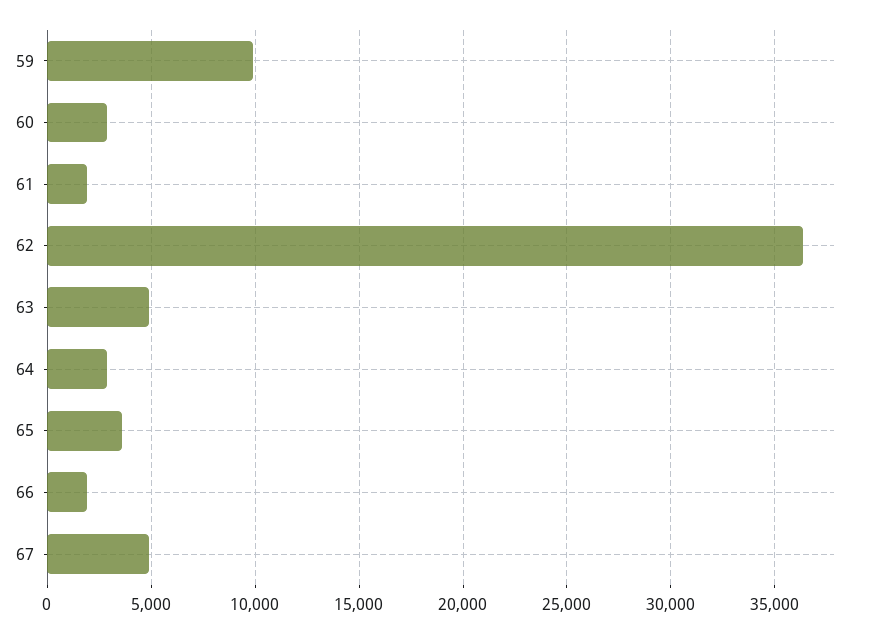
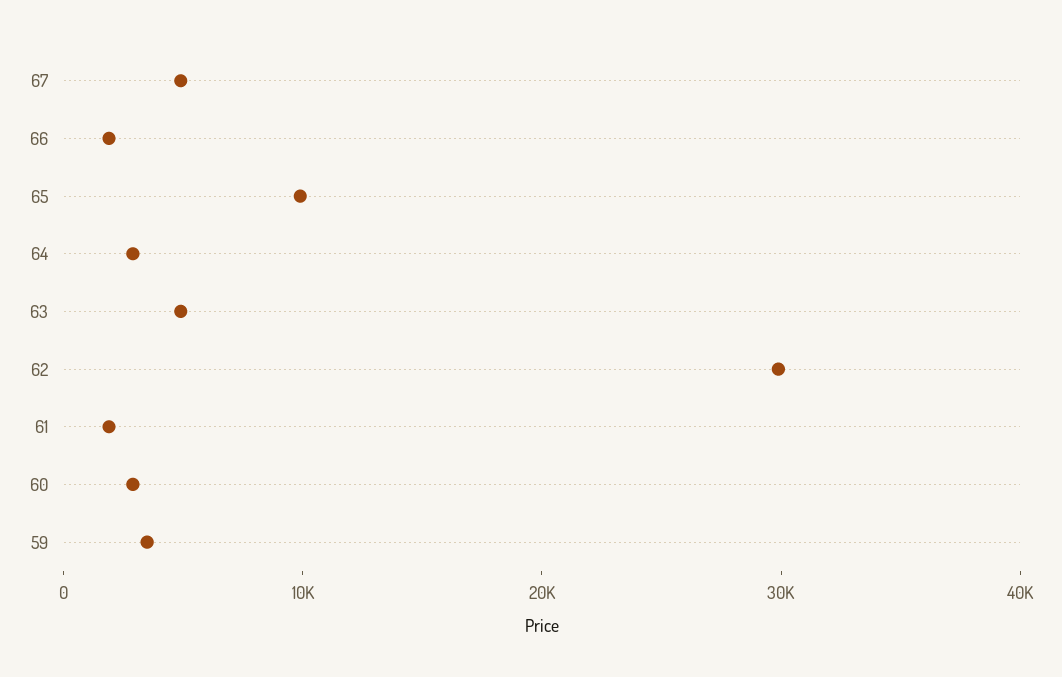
59: 10000 -> 4000
62: 36500 -> 30000
65: 3500 -> 10000

